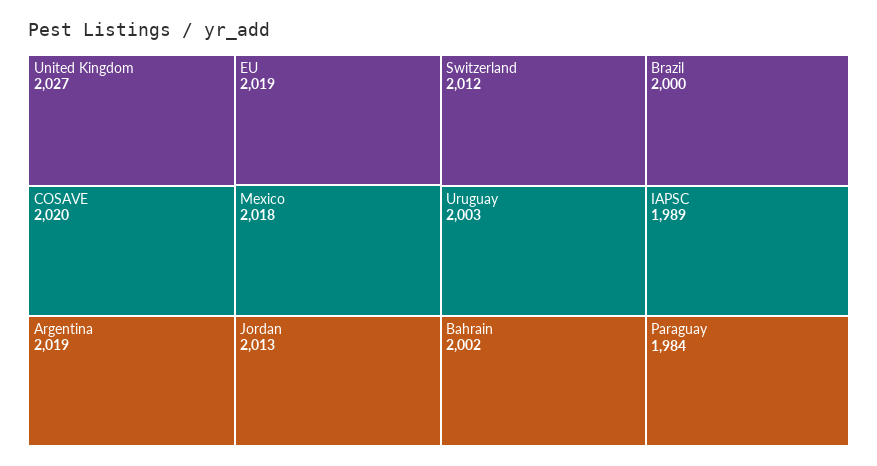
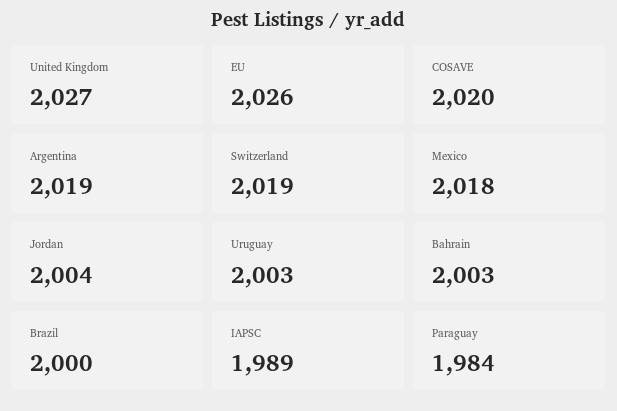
EU: 2019 -> 2026
Jordan: 2013 -> 2004
Switzerland: 2012 -> 2019
Bahrain: 2002 -> 2003

